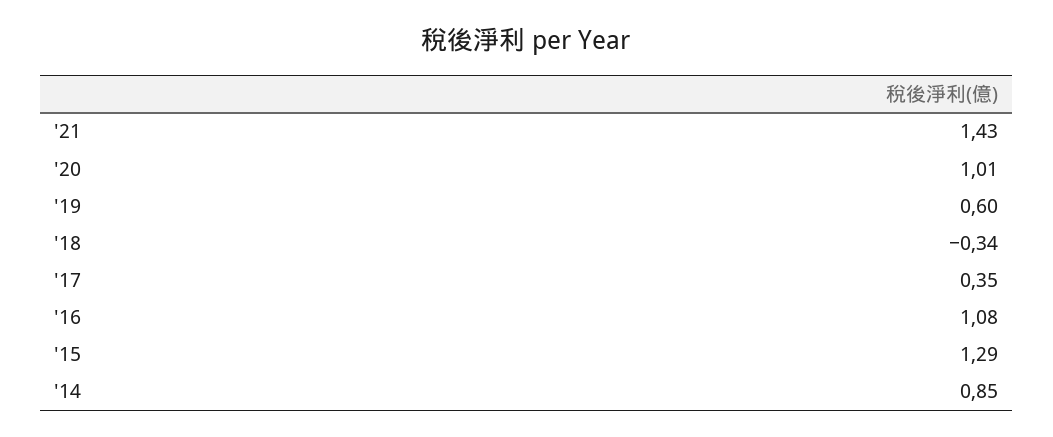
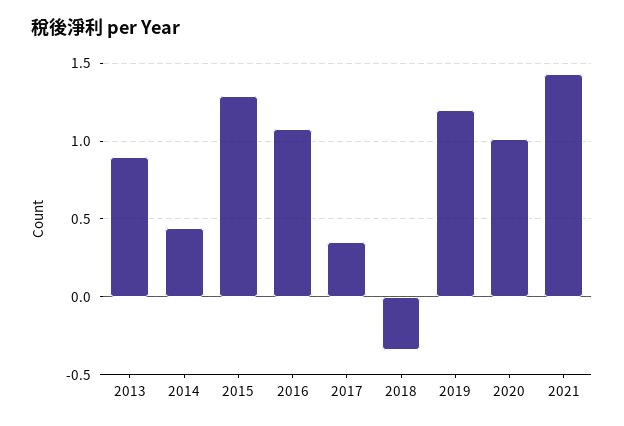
'19: 0.6 -> 1.2
'14: 0.85 -> 0.45
2013: none -> 0.9

